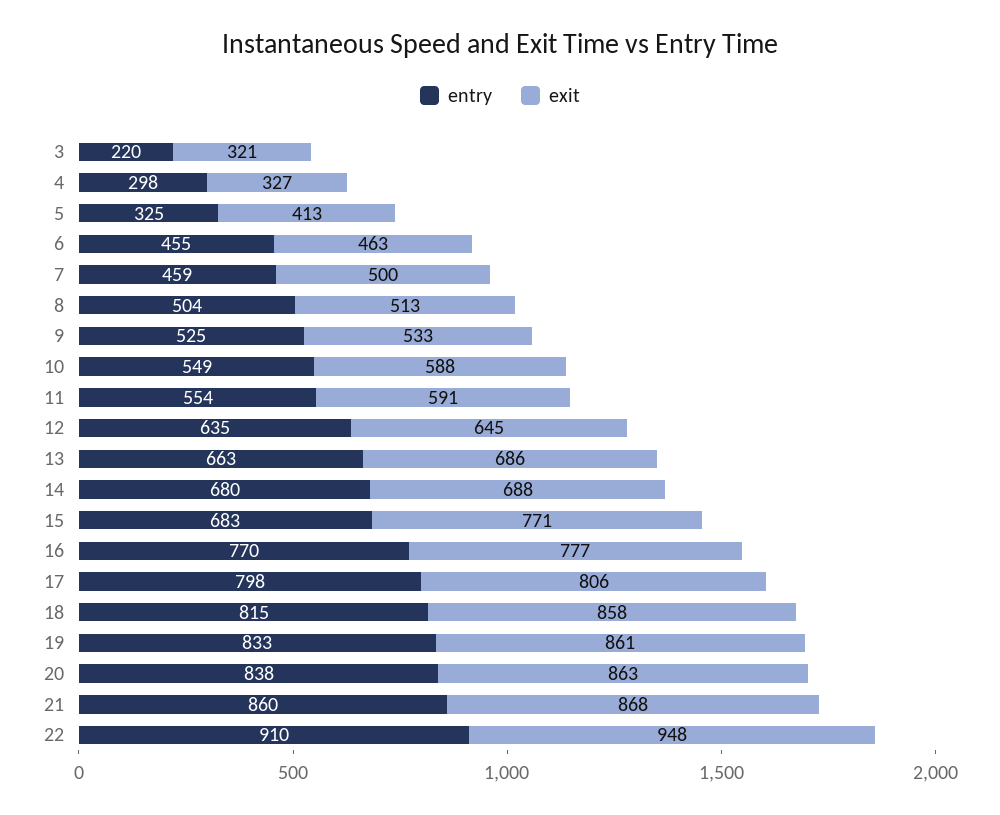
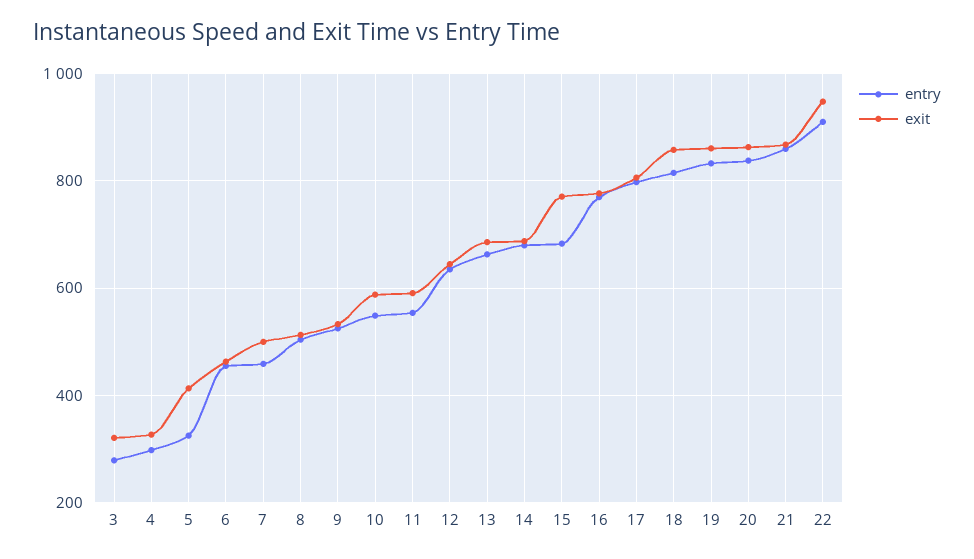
entry, 3: 220 -> 280

